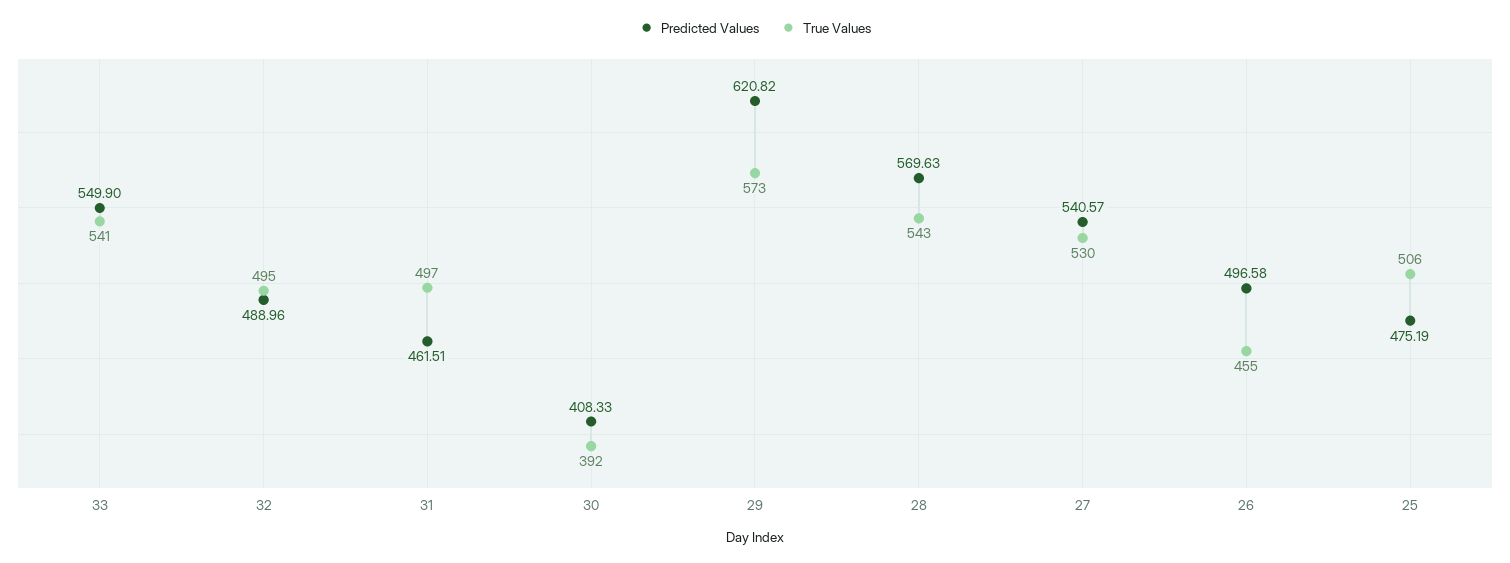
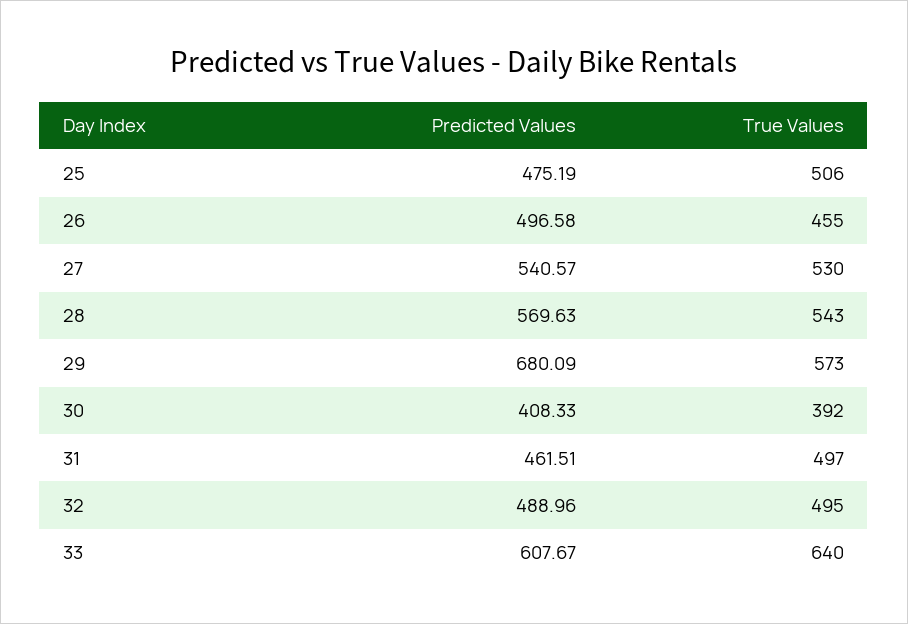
Predicted Values, 33: 549.9 -> 607.67
True Values, 33: 541 -> 640
Predicted Values, 29: 620.82 -> 680.09

